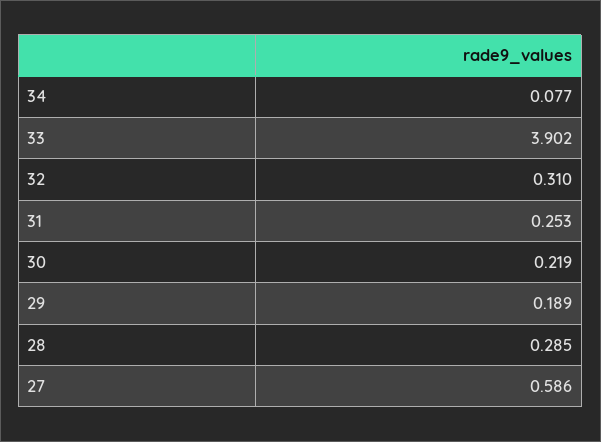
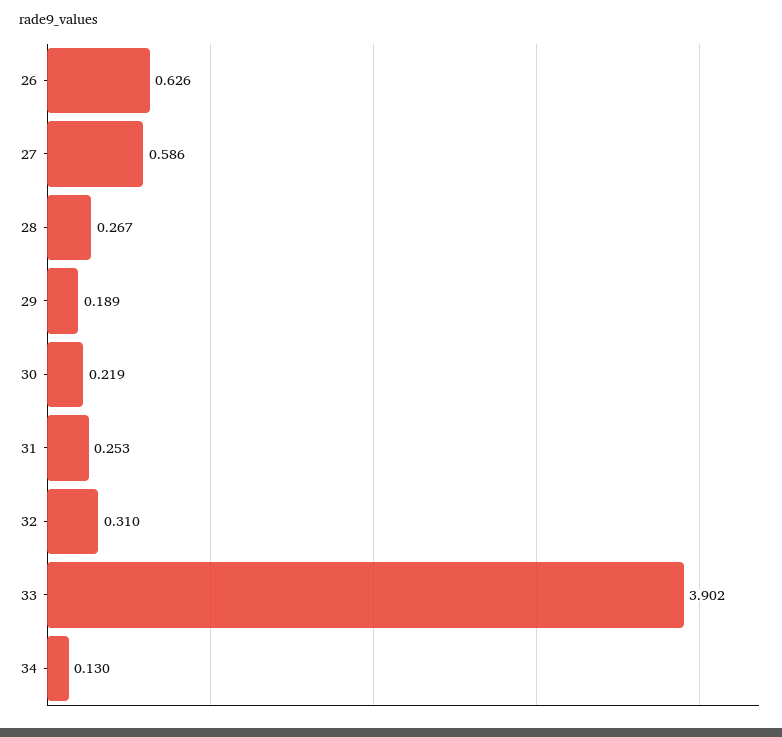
34: 0.077 -> 0.13
28: 0.285 -> 0.267
26: none -> 0.626

